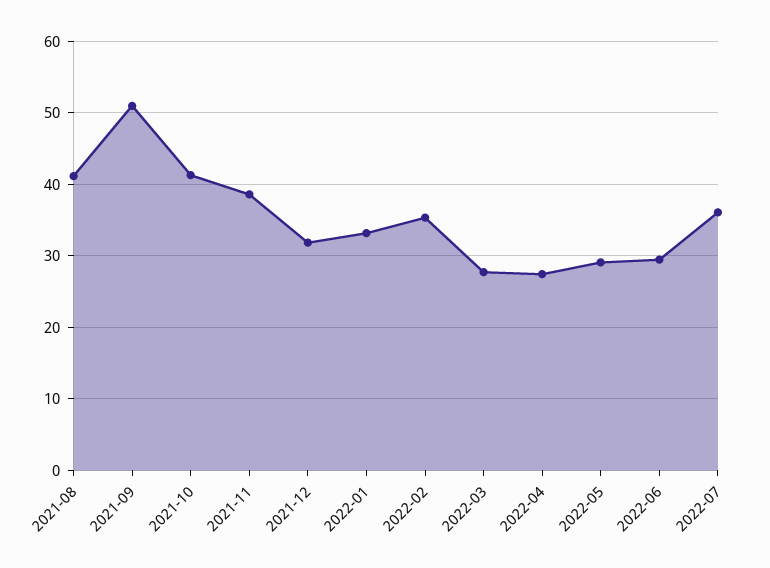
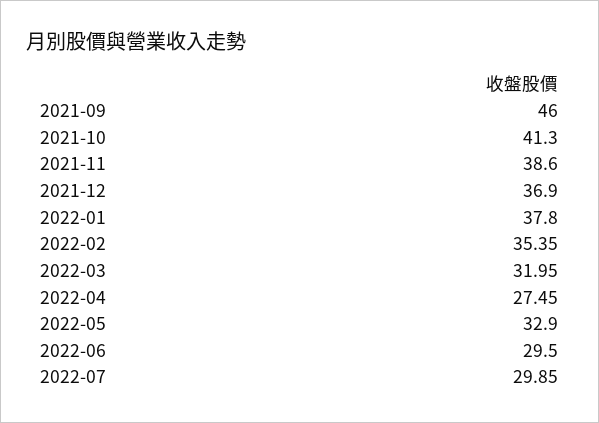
2021-08: 41 -> none
2021-09: 51 -> 46
2021-12: 32 -> 36.9
2022-01: 33 -> 37.8
2022-03: 28 -> 31.95
2022-05: 29 -> 32.9
2022-07: 36 -> 29.85

